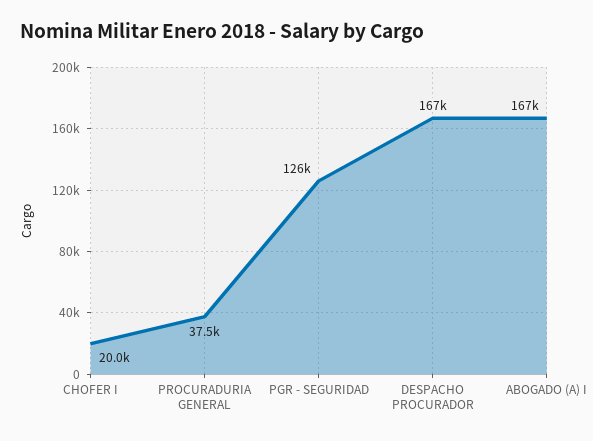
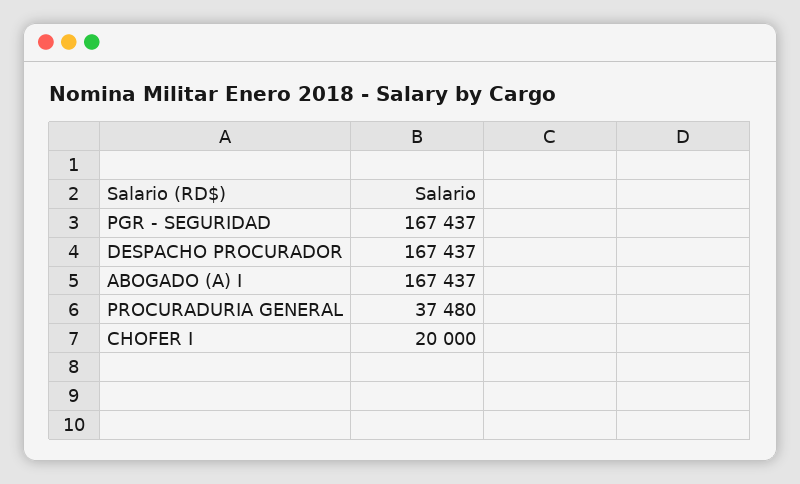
PGR - SEGURIDAD: 126000 -> 167437

